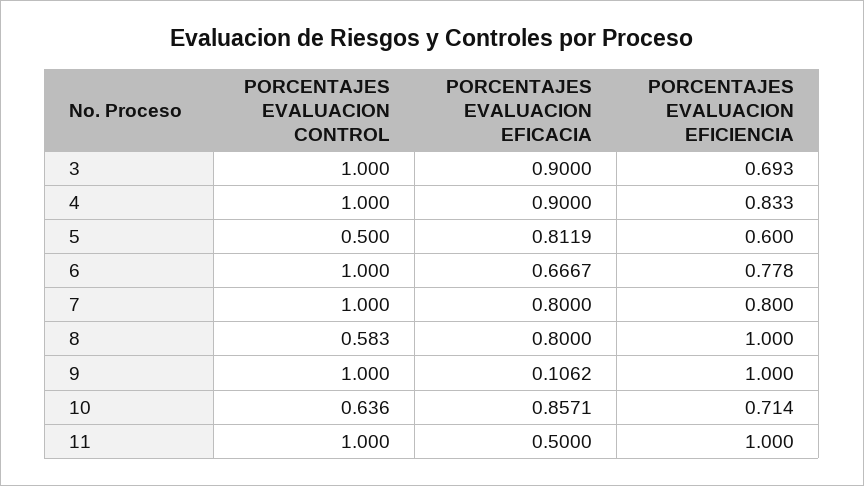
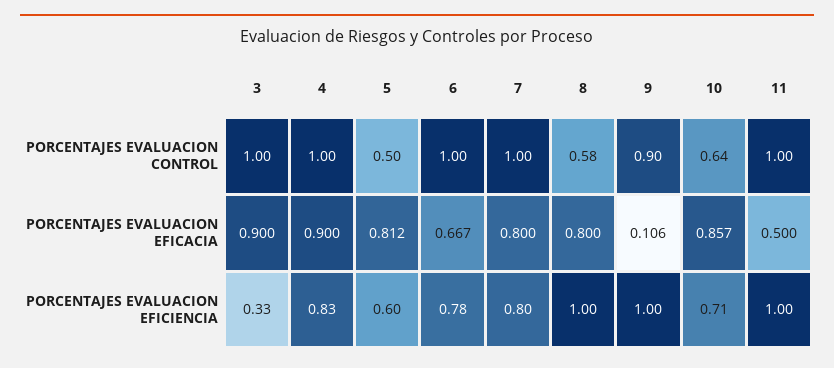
PORCENTAJES EVALUACION EFICIENCIA, 3: 0.693 -> 0.33
PORCENTAJES EVALUACION CONTROL, 9: 1 -> 0.9

